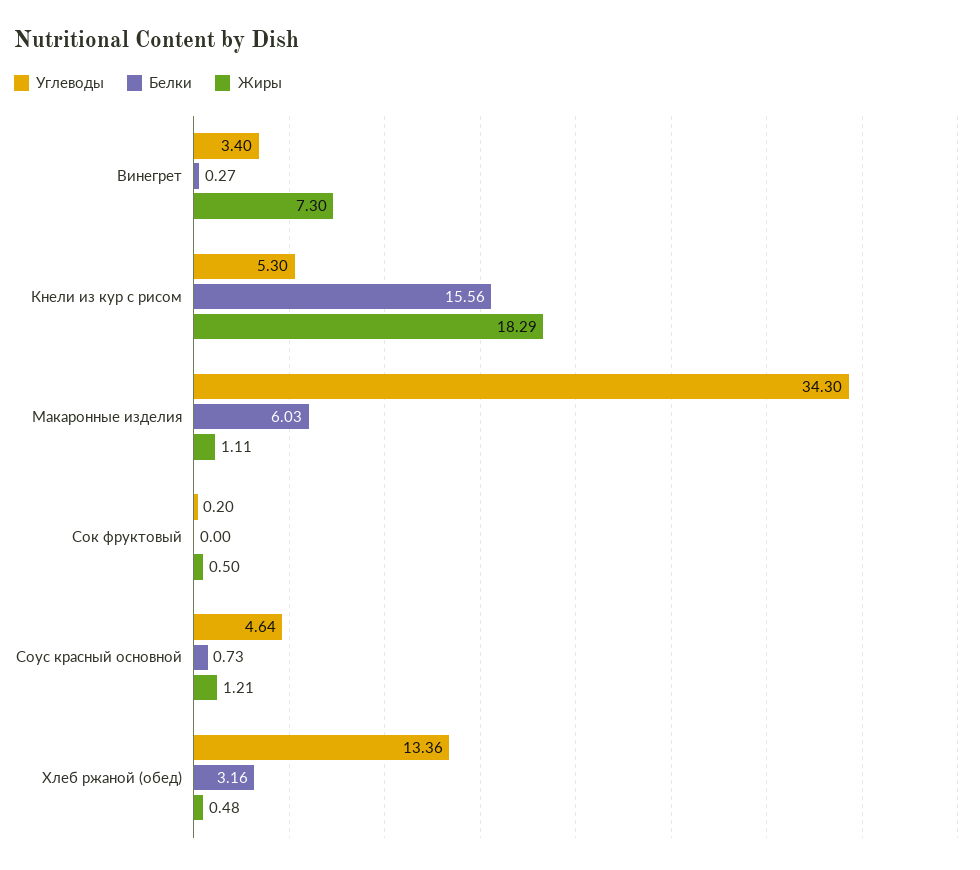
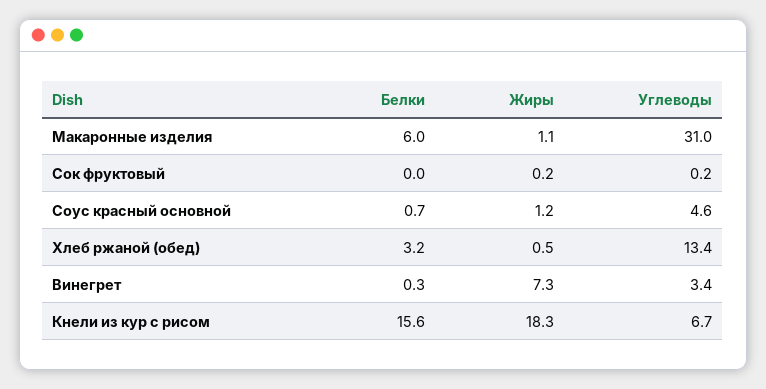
Углеводы, Кнели из кур с рисом: 5.3 -> 6.7
Углеводы, Макаронные изделия: 34.3 -> 31
Жиры, Сок фруктовый: 0.5 -> 0.2

